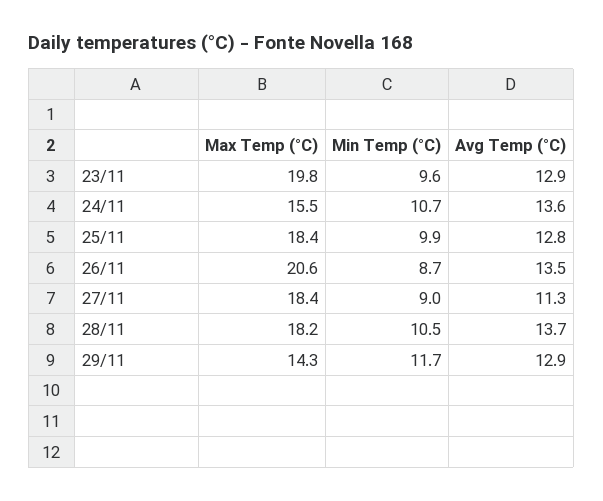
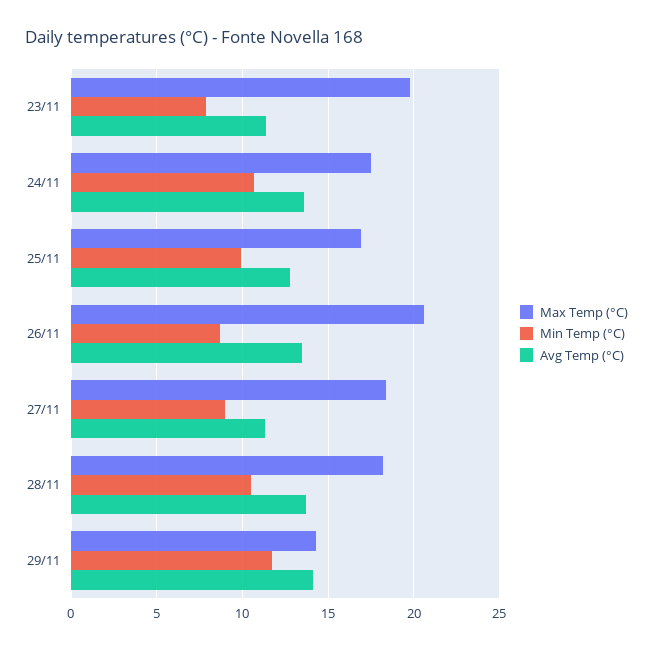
Min Temp (°C), 23/11: 9.6 -> 8
Avg Temp (°C), 23/11: 12.9 -> 11.5
Max Temp (°C), 24/11: 15.5 -> 17.5
Max Temp (°C), 25/11: 18.4 -> 17
Avg Temp (°C), 29/11: 12.9 -> 14

